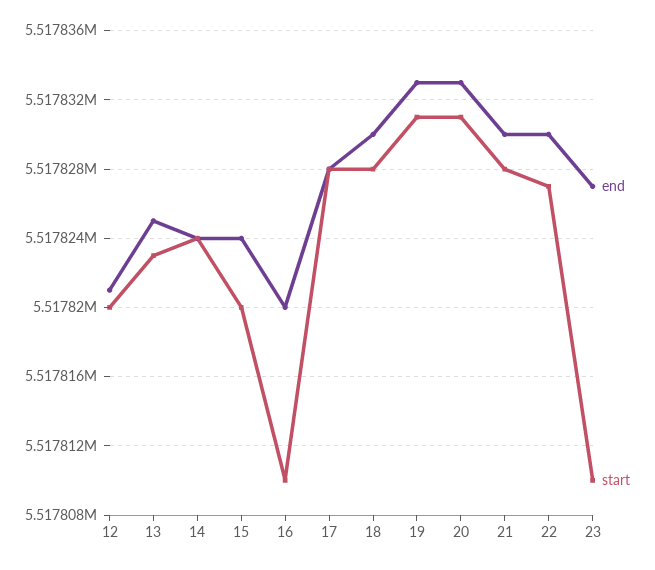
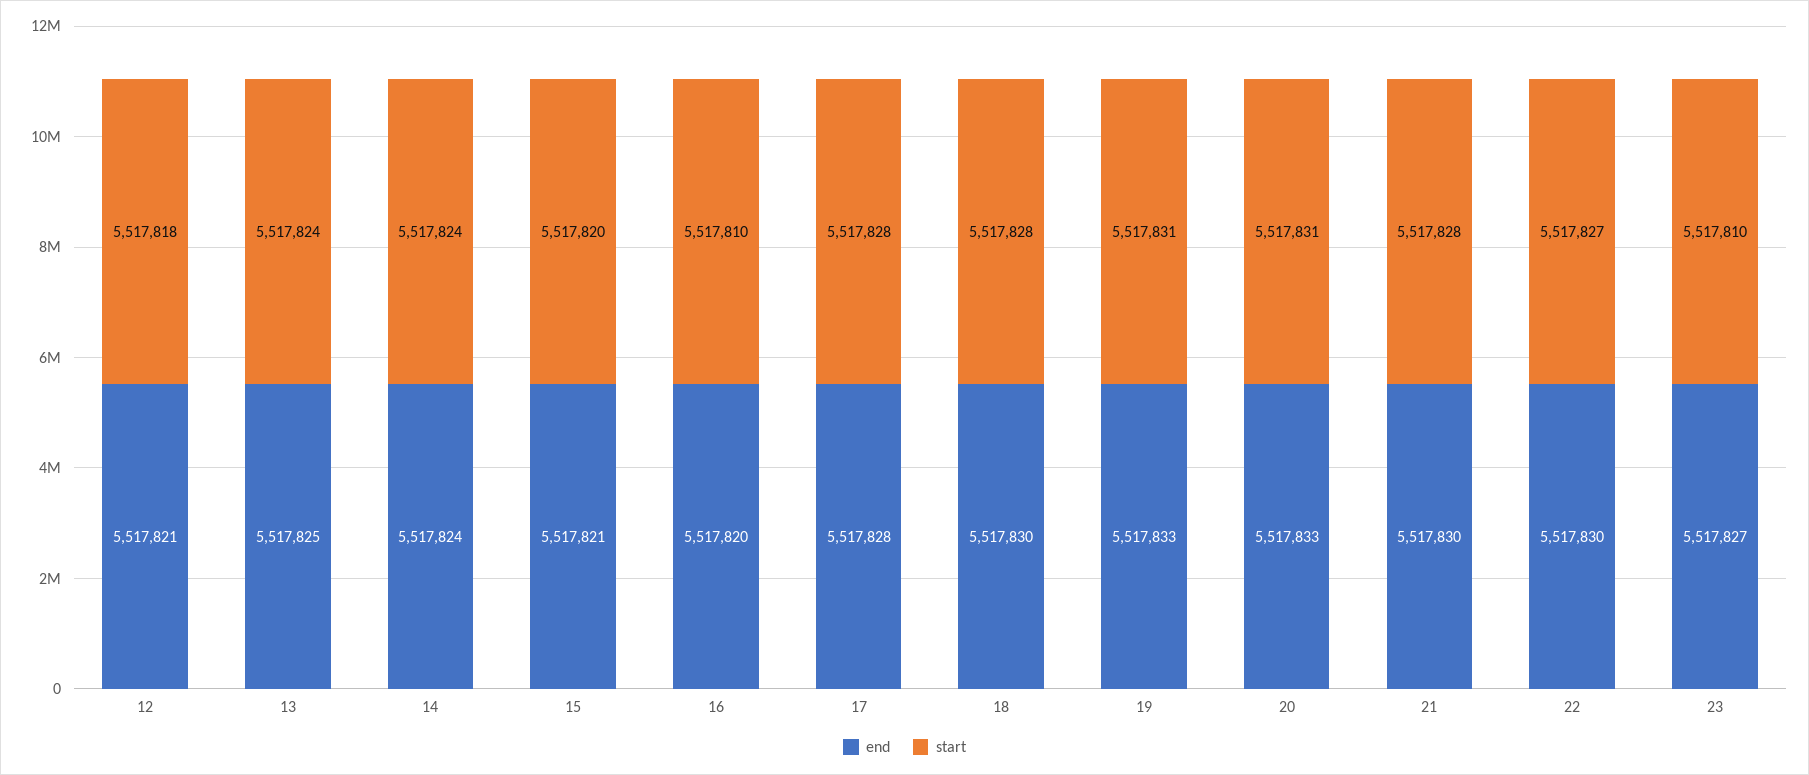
start, 12: 5517820 -> 5517818
start, 13: 5517823 -> 5517824
end, 15: 5517824 -> 5517821

